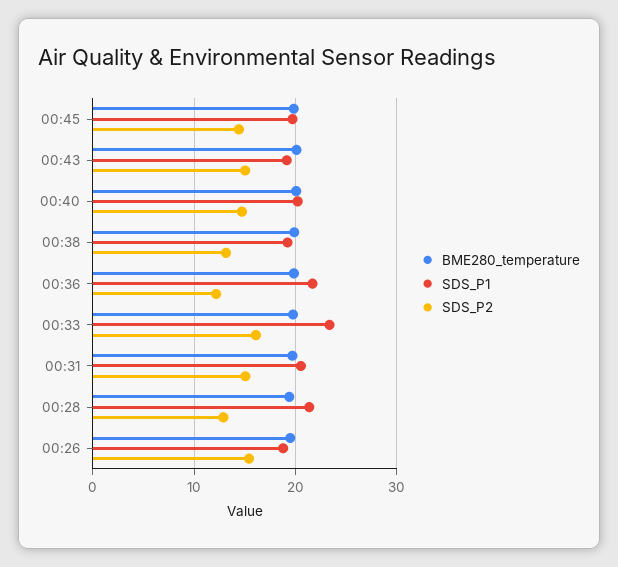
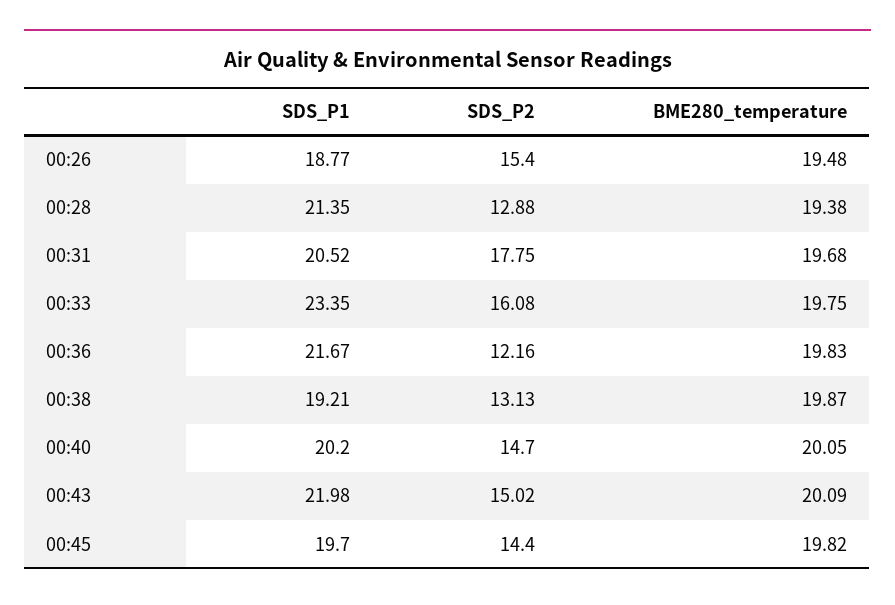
SDS_P1, 00:43: 19 -> 21.98
SDS_P2, 00:31: 15 -> 17.75

